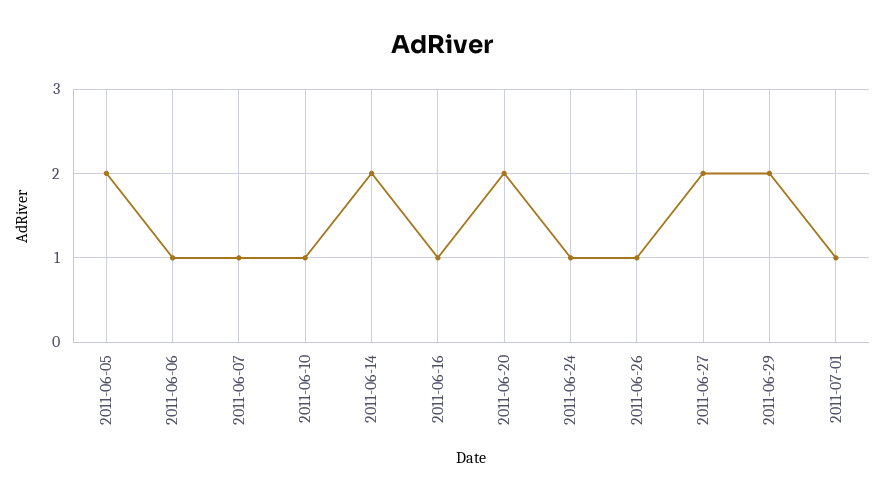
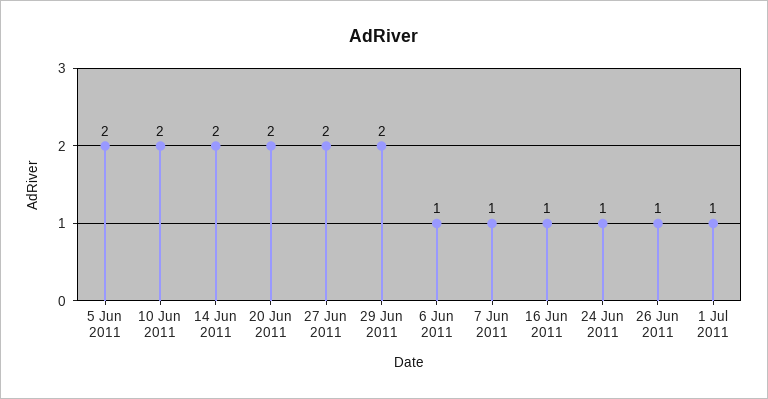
2011-06-10: 1 -> 2

